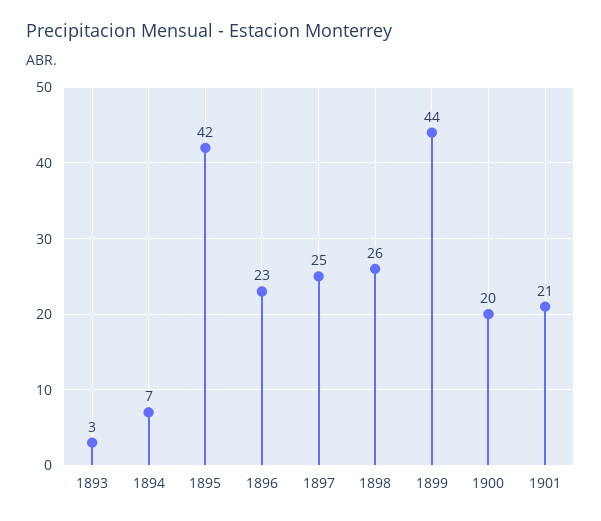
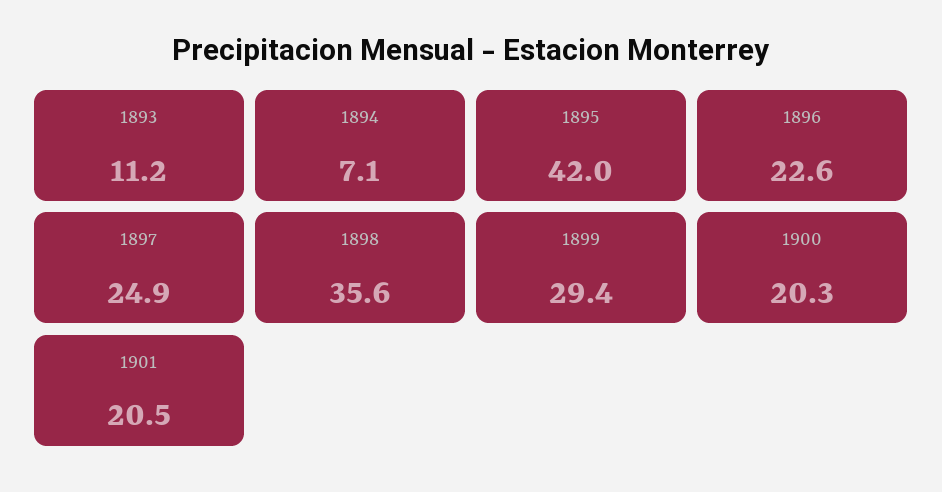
1893: 3 -> 11.2
1898: 26 -> 35.6
1899: 44 -> 29.4

